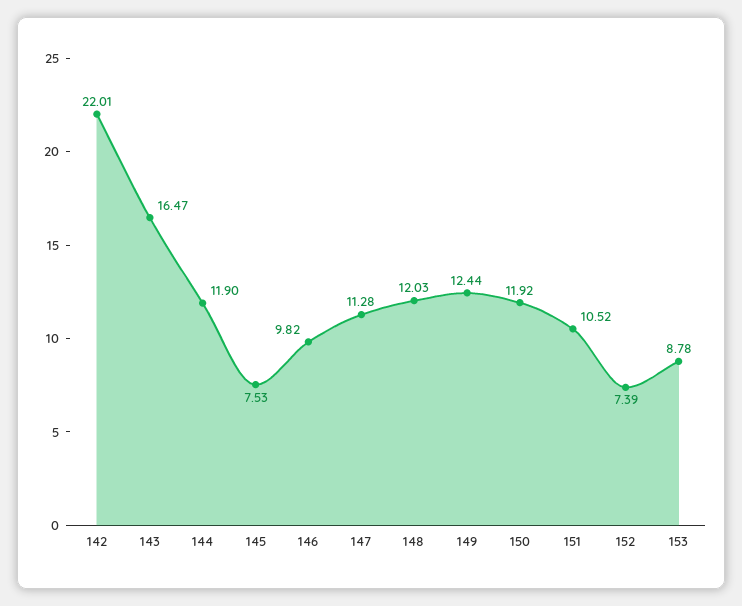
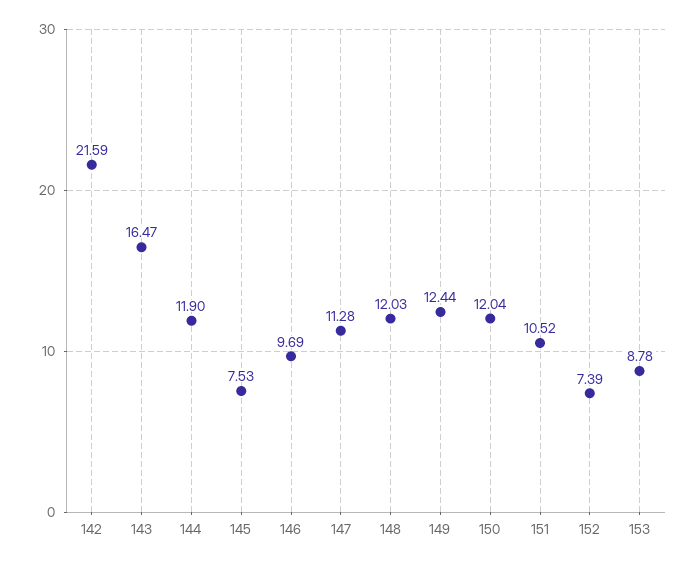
142: 22.01 -> 21.59
146: 9.82 -> 9.69
150: 11.92 -> 12.04

